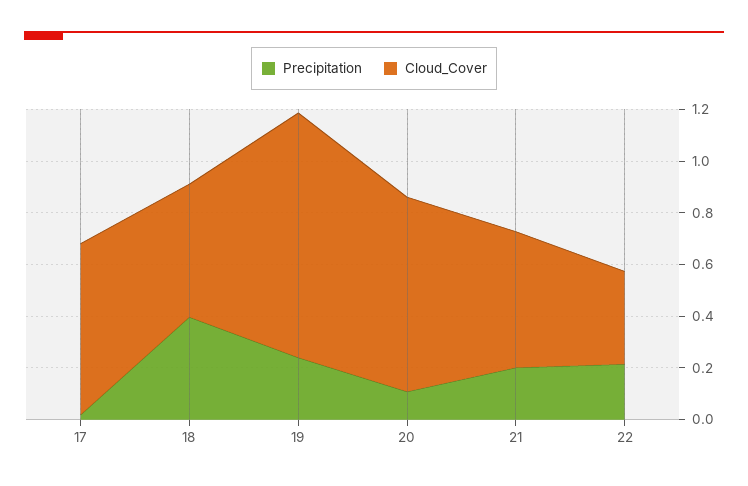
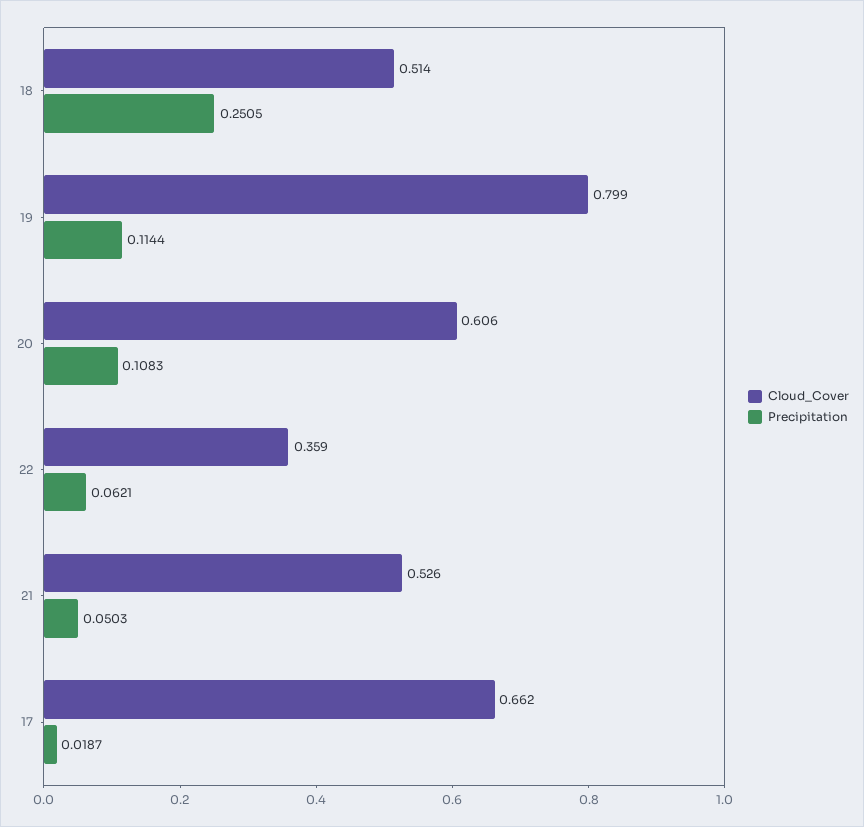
Precipitation, 18: 0.4 -> 0.2505
Precipitation, 19: 0.25 -> 0.1144
Cloud_Cover, 19: 0.95 -> 0.799
Cloud_Cover, 20: 0.75 -> 0.606
Precipitation, 21: 0.2 -> 0.0503
Precipitation, 22: 0.2 -> 0.0621

